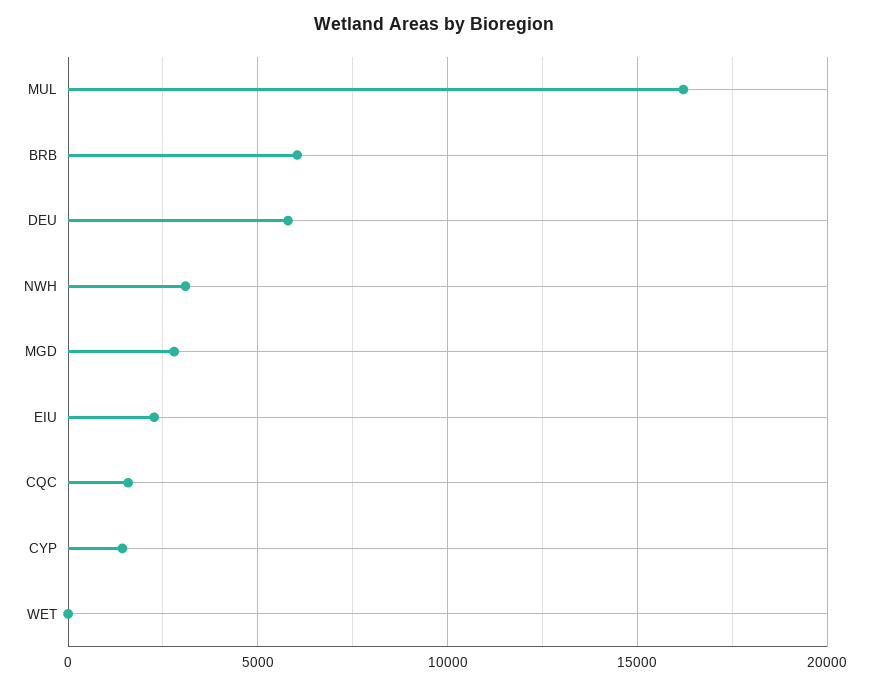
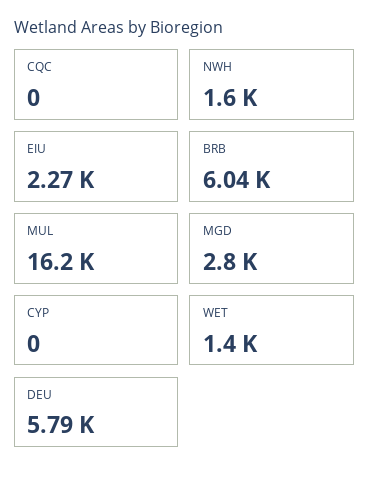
NWH: 3000 -> 1600
CQC: 1500 -> 0
CYP: 1500 -> 0
WET: 0 -> 1400

